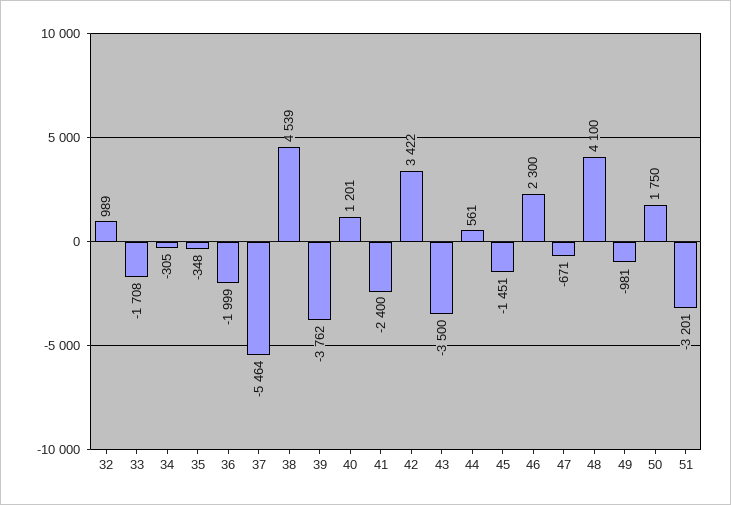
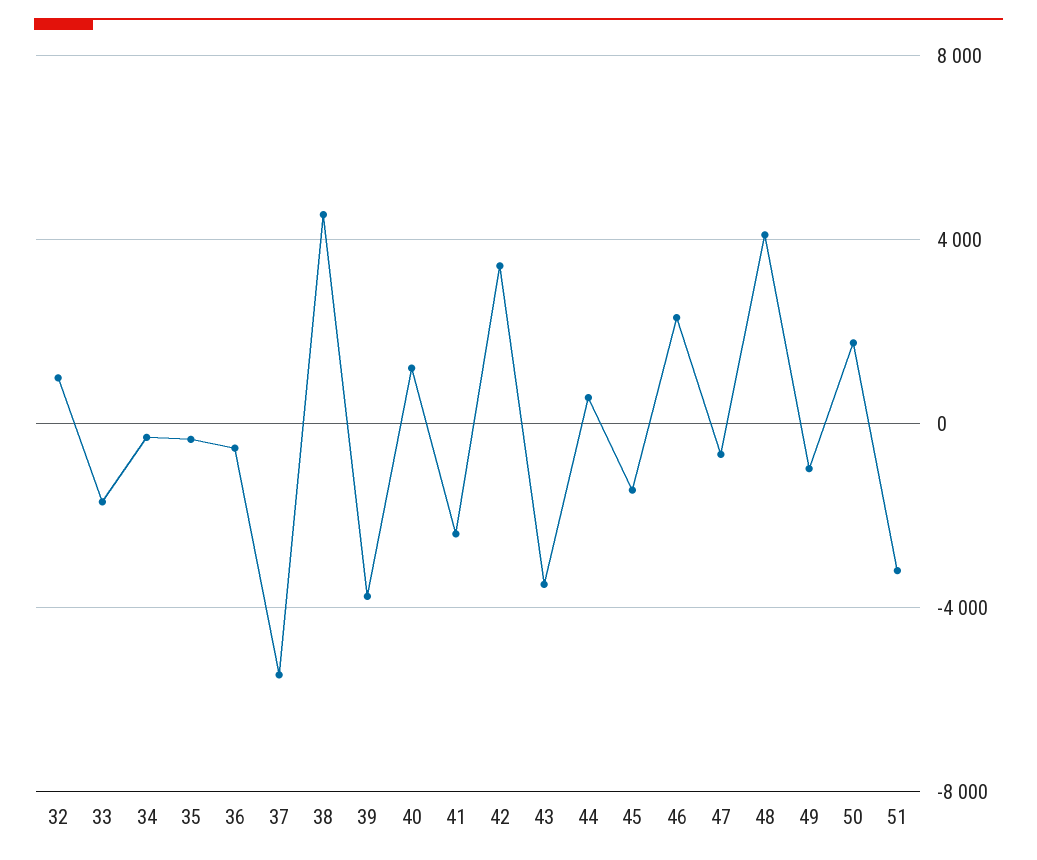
36: -1999 -> -500

